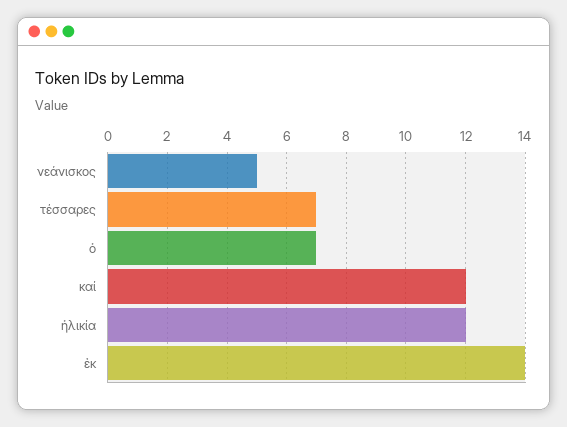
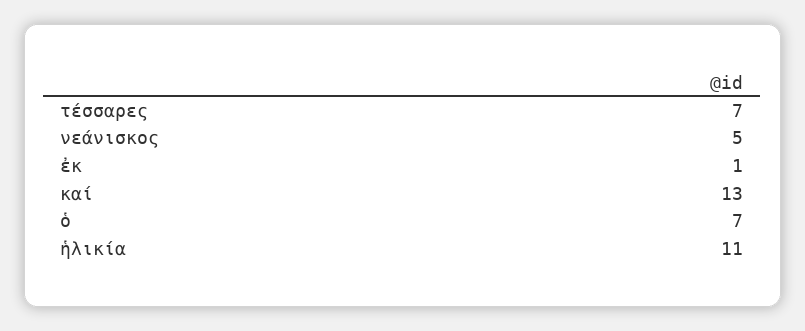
καί: 12 -> 13
ἡλικία: 12 -> 11
ἐκ: 14 -> 1

